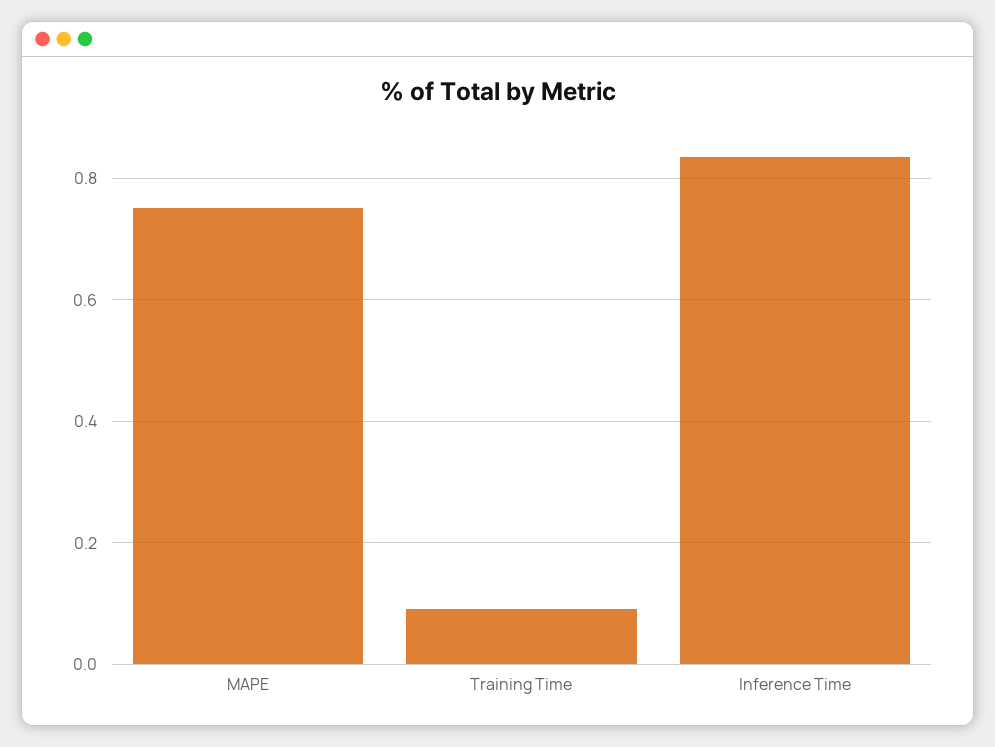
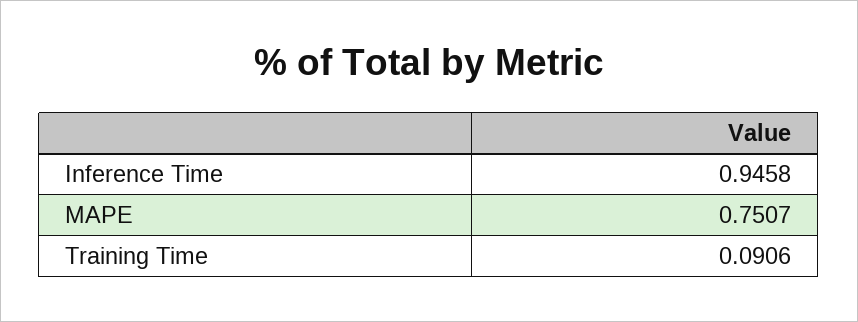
Inference Time: 0.84 -> 0.9458

